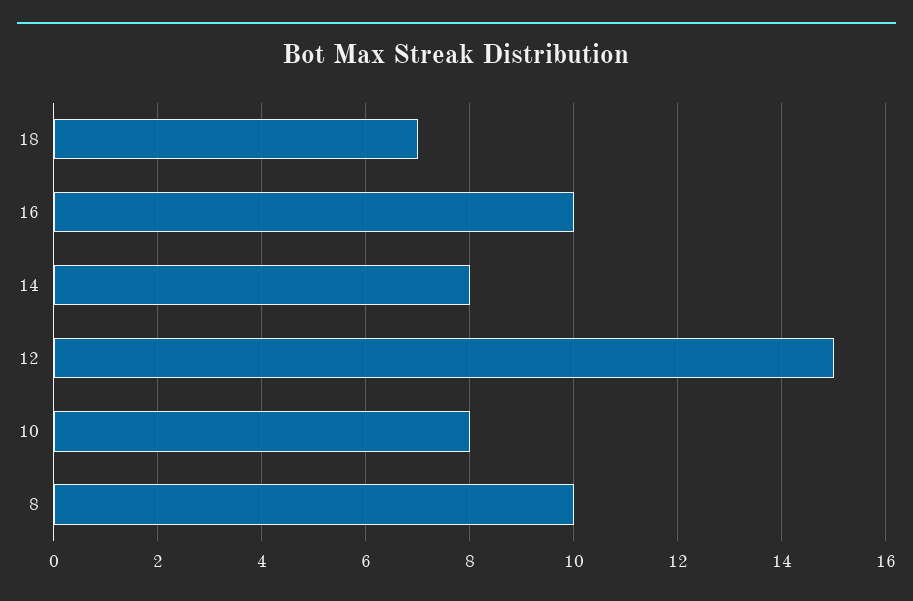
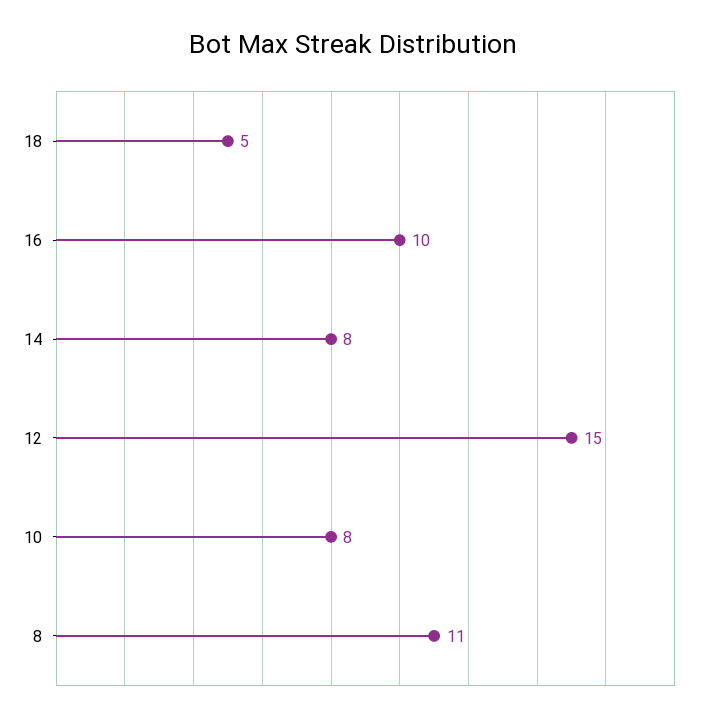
18: 7 -> 5
8: 10 -> 11

